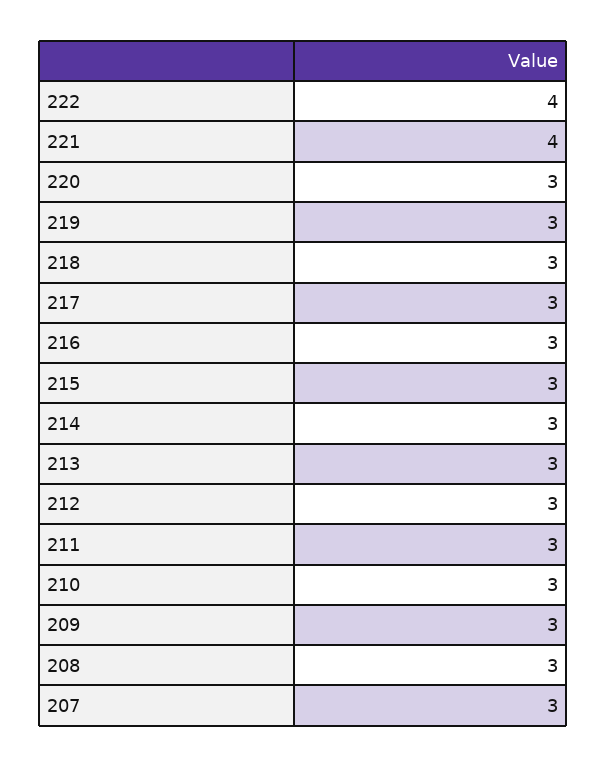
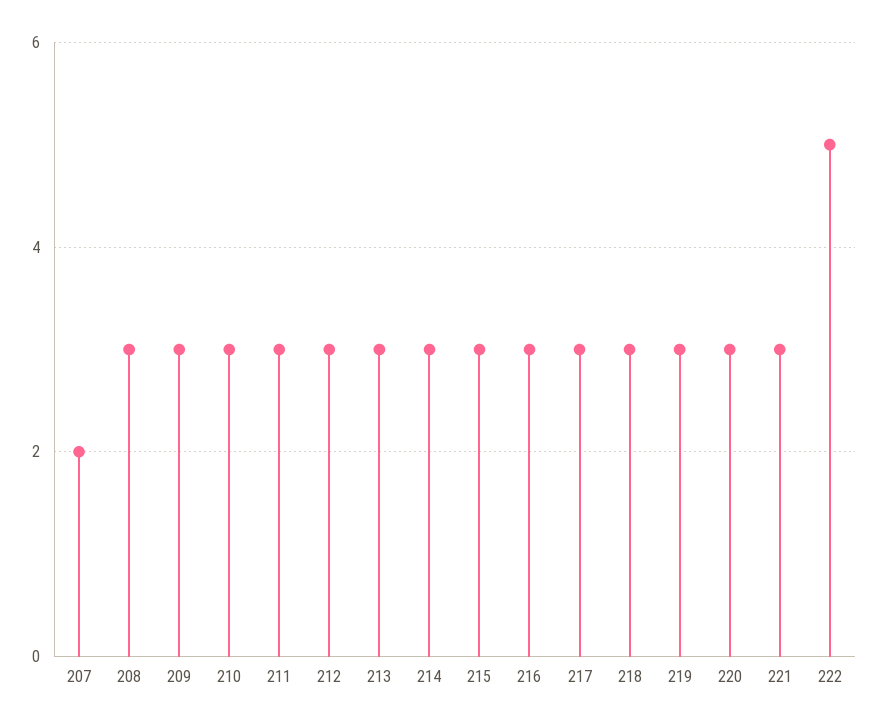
222: 4 -> 5
221: 4 -> 3
207: 3 -> 2

